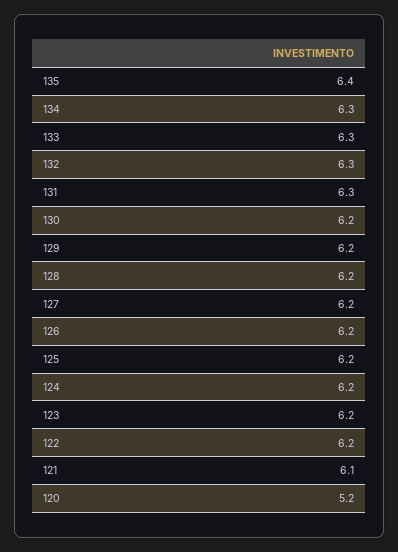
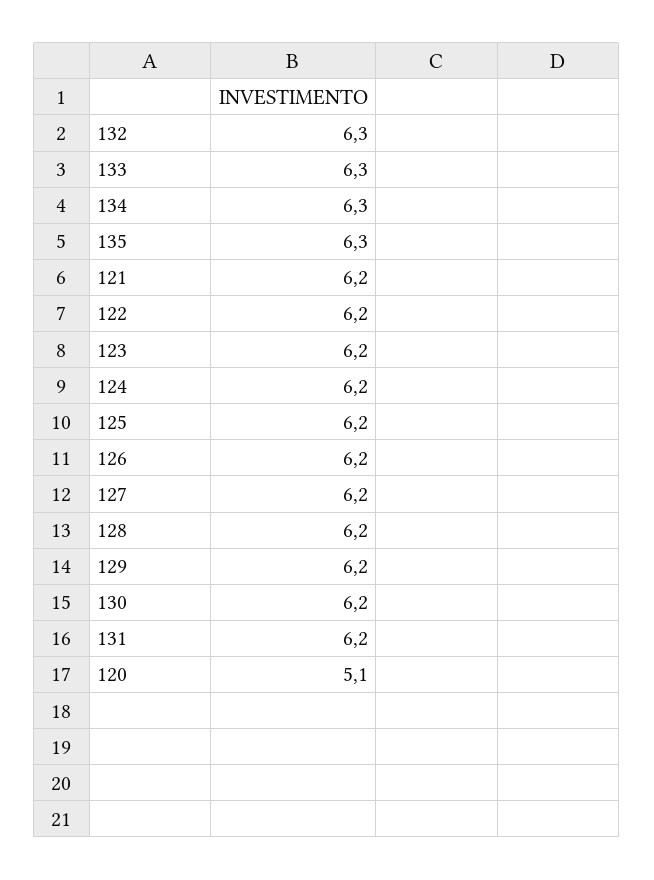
135: 6.4 -> 6.3
131: 6.3 -> 6.2
121: 6.1 -> 6.2
120: 5.2 -> 5.1

